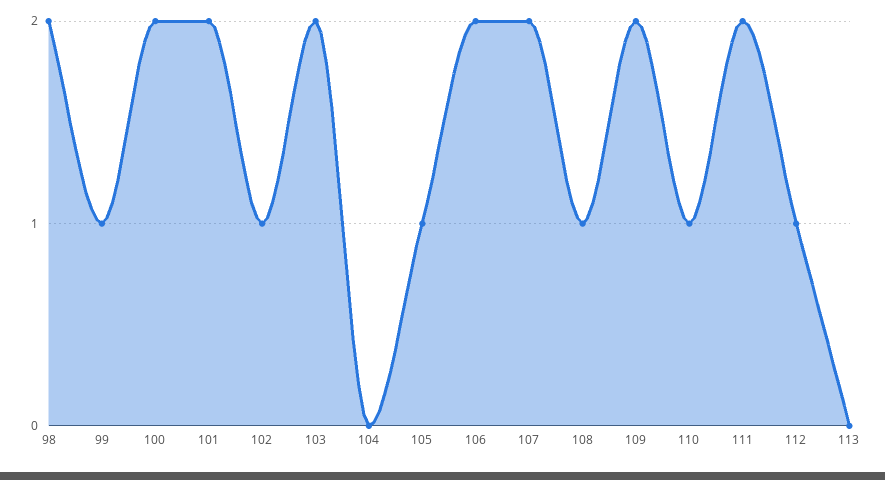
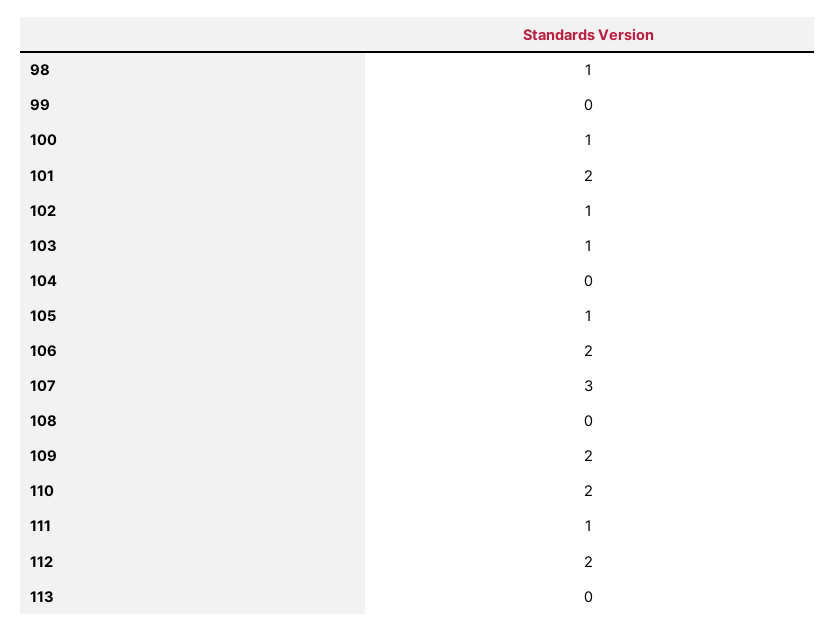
98: 2 -> 1
99: 1 -> 0
100: 2 -> 1
103: 2 -> 1
107: 2 -> 3
108: 1 -> 0
110: 1 -> 2
111: 2 -> 1
112: 1 -> 2

